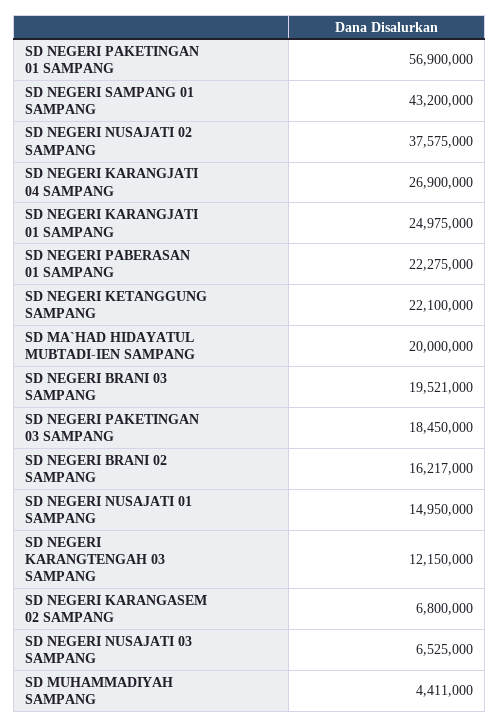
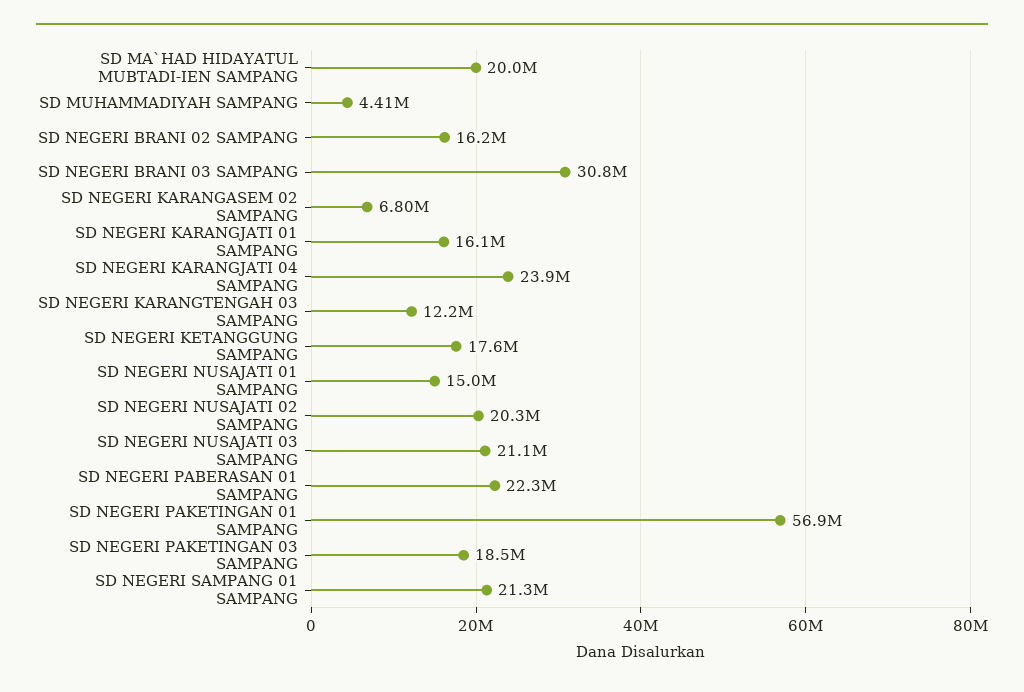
SD NEGERI SAMPANG 01 SAMPANG: 43200000 -> 21300000
SD NEGERI NUSAJATI 02 SAMPANG: 37575000 -> 20300000
SD NEGERI KARANGJATI 04 SAMPANG: 26900000 -> 23900000
SD NEGERI KARANGJATI 01 SAMPANG: 24975000 -> 16100000
SD NEGERI KETANGGUNG SAMPANG: 22100000 -> 17600000
SD NEGERI BRANI 03 SAMPANG: 19521000 -> 30800000
SD NEGERI NUSAJATI 03 SAMPANG: 6525000 -> 21100000

